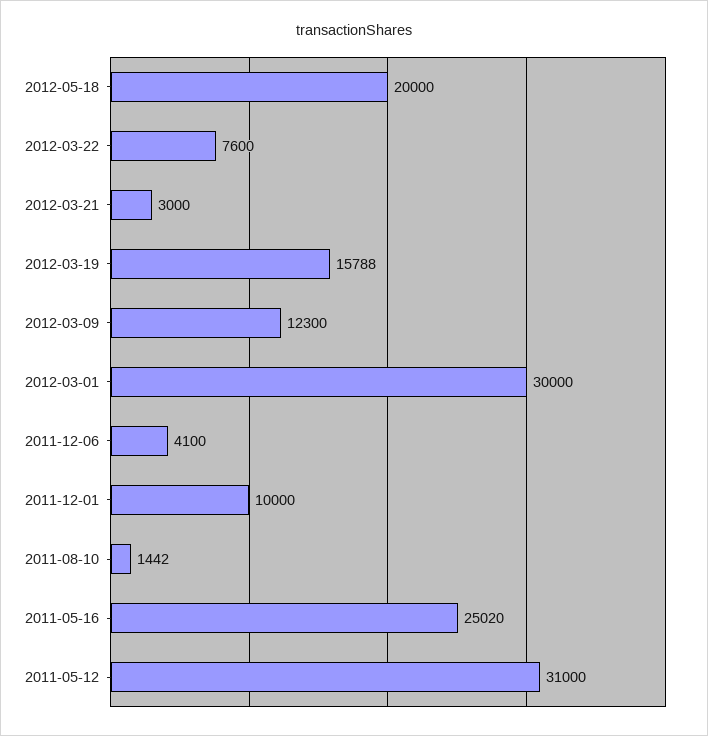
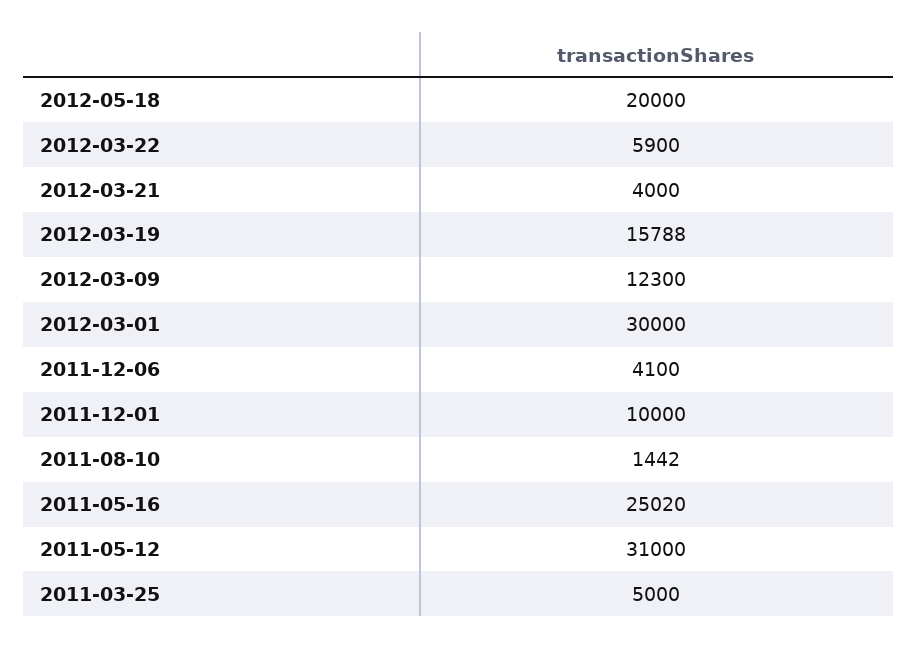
2012-03-22: 7600 -> 5900
2012-03-21: 3000 -> 4000
2011-03-25: none -> 5000

